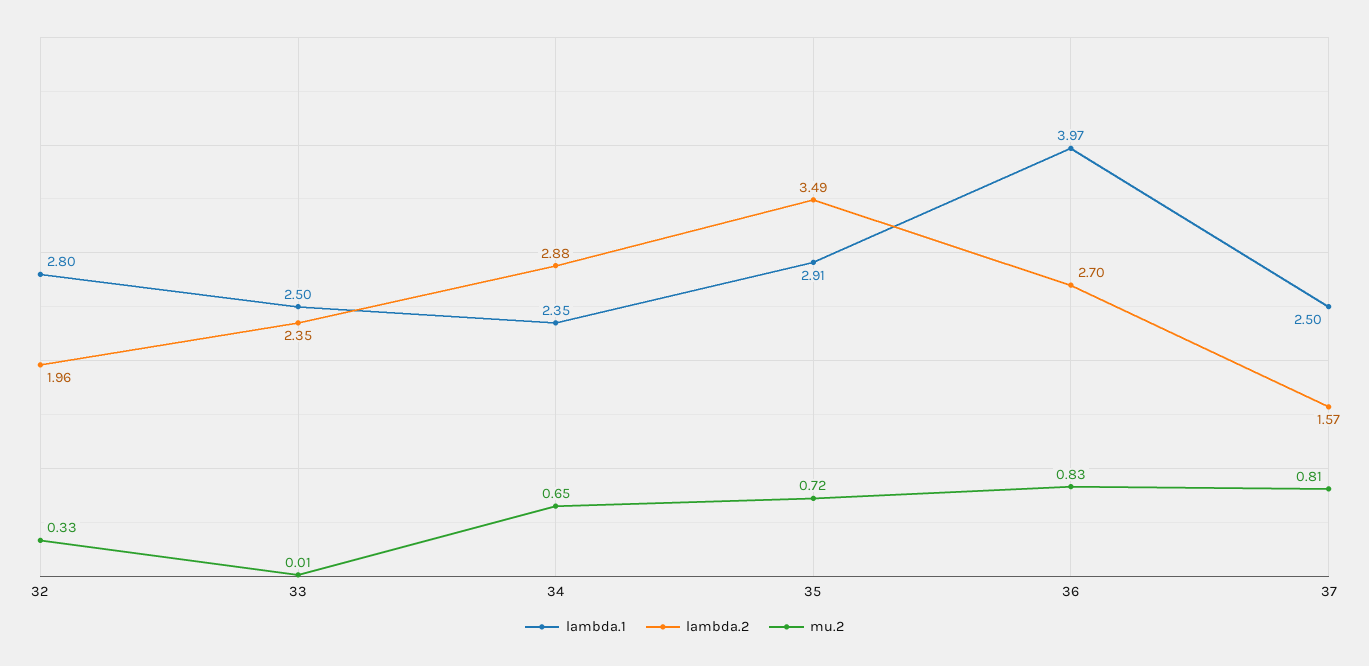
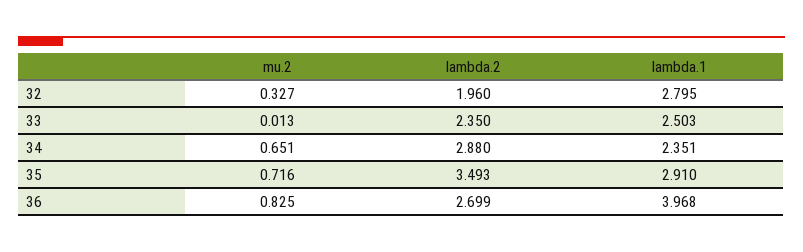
lambda.1, 37: 2.5 -> none
lambda.2, 37: 1.57 -> none
mu.2, 37: 0.81 -> none

